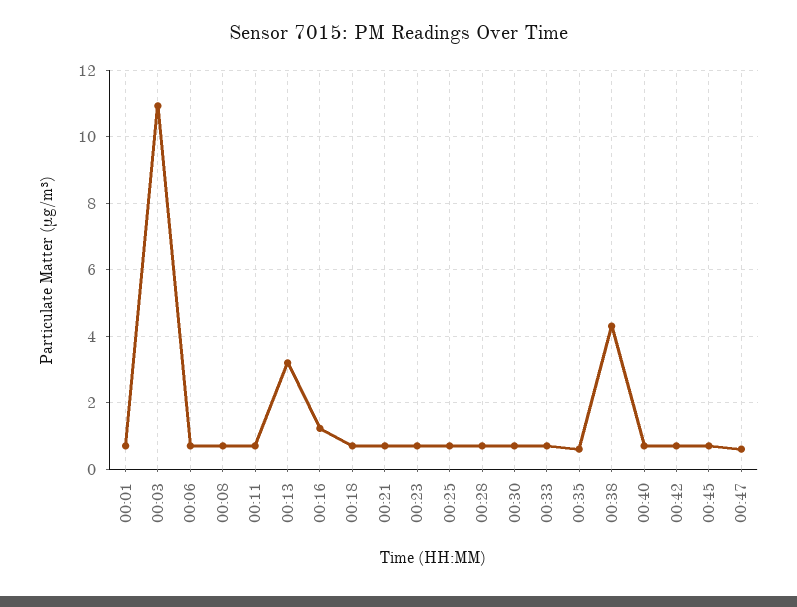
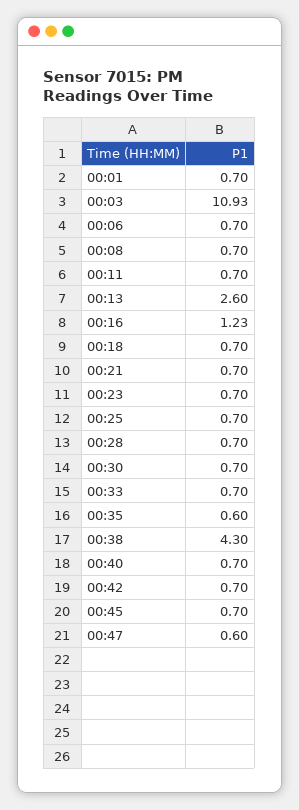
00:13: 3.2 -> 2.6

